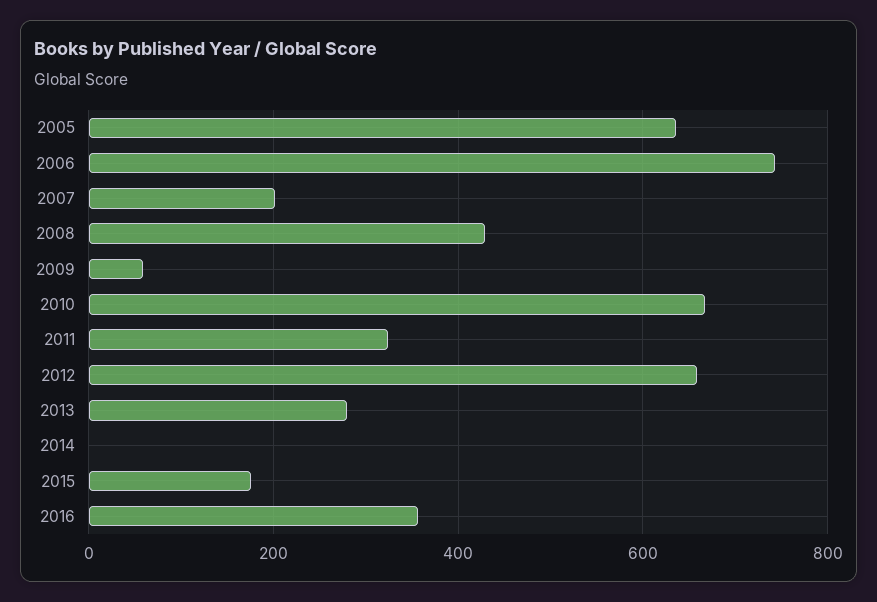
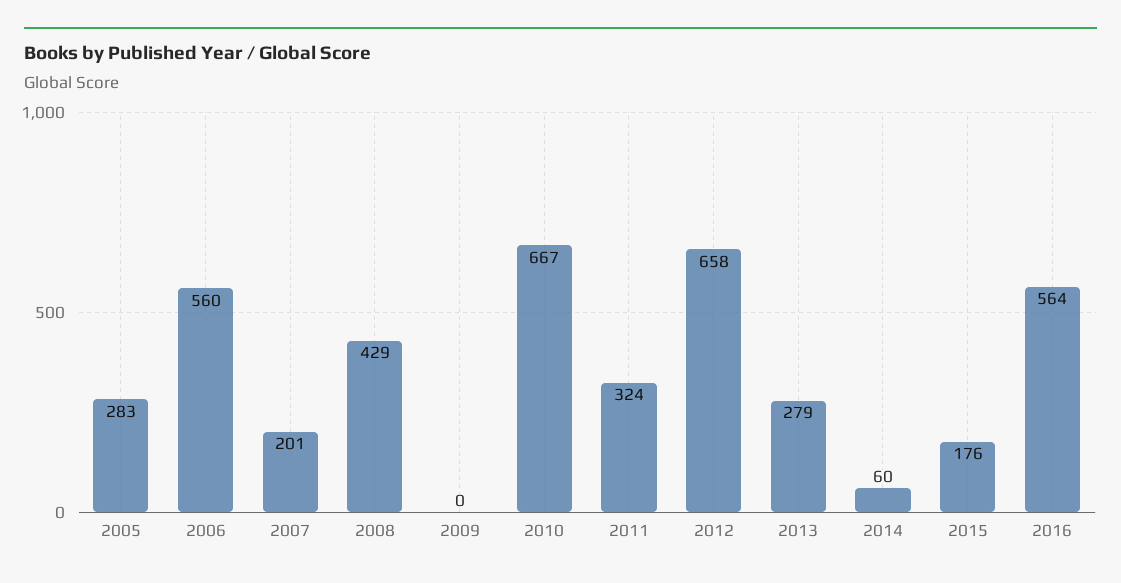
2005: 640 -> 283
2006: 740 -> 560
2009: 60 -> 0
2014: 0 -> 60
2016: 360 -> 564

